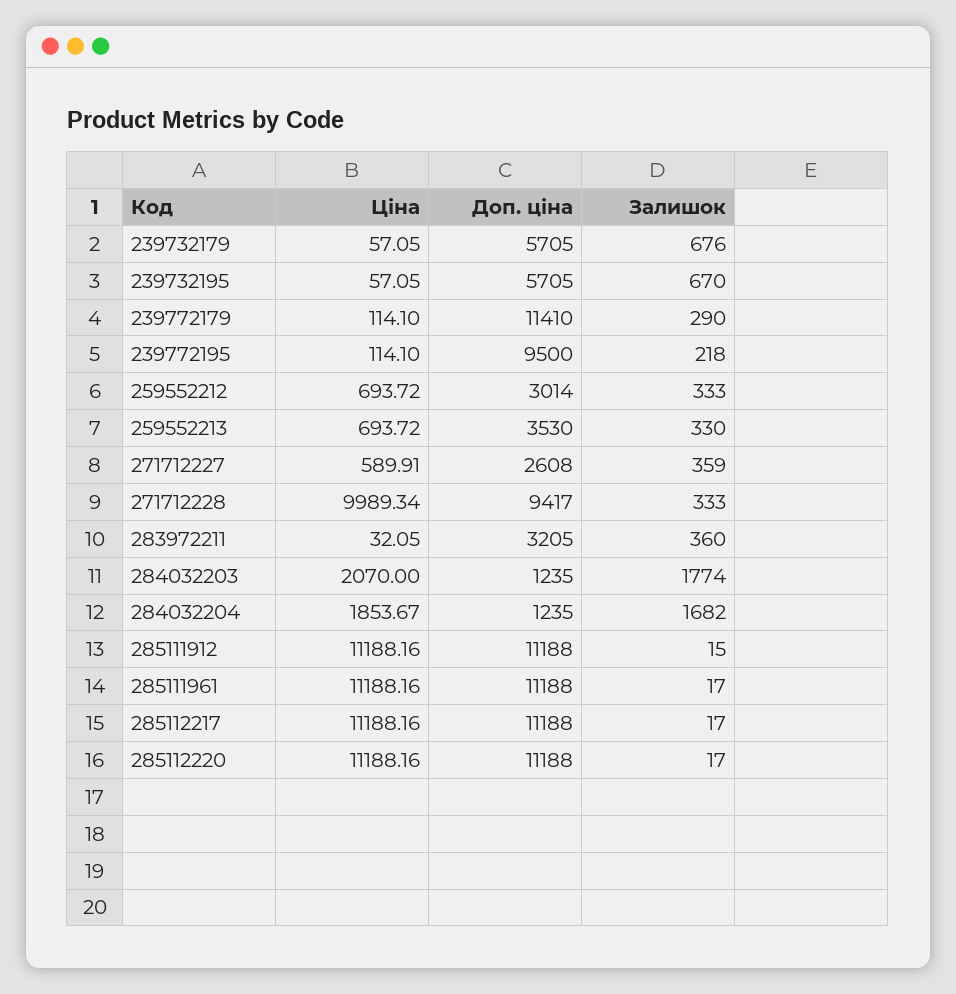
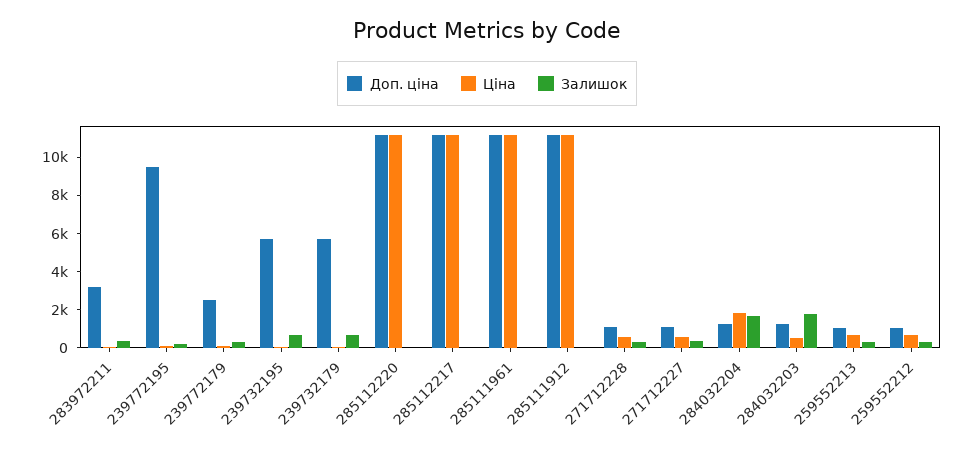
Доп. ціна, 239772179: 11410 -> 2500
Доп. ціна, 259552212: 3014 -> 1000
Доп. ціна, 259552213: 3530 -> 1000
Доп. ціна, 271712227: 2608 -> 1000
Ціна, 271712228: 9989.34 -> 500
Доп. ціна, 271712228: 9417 -> 1000
Ціна, 284032203: 2070 -> 500

